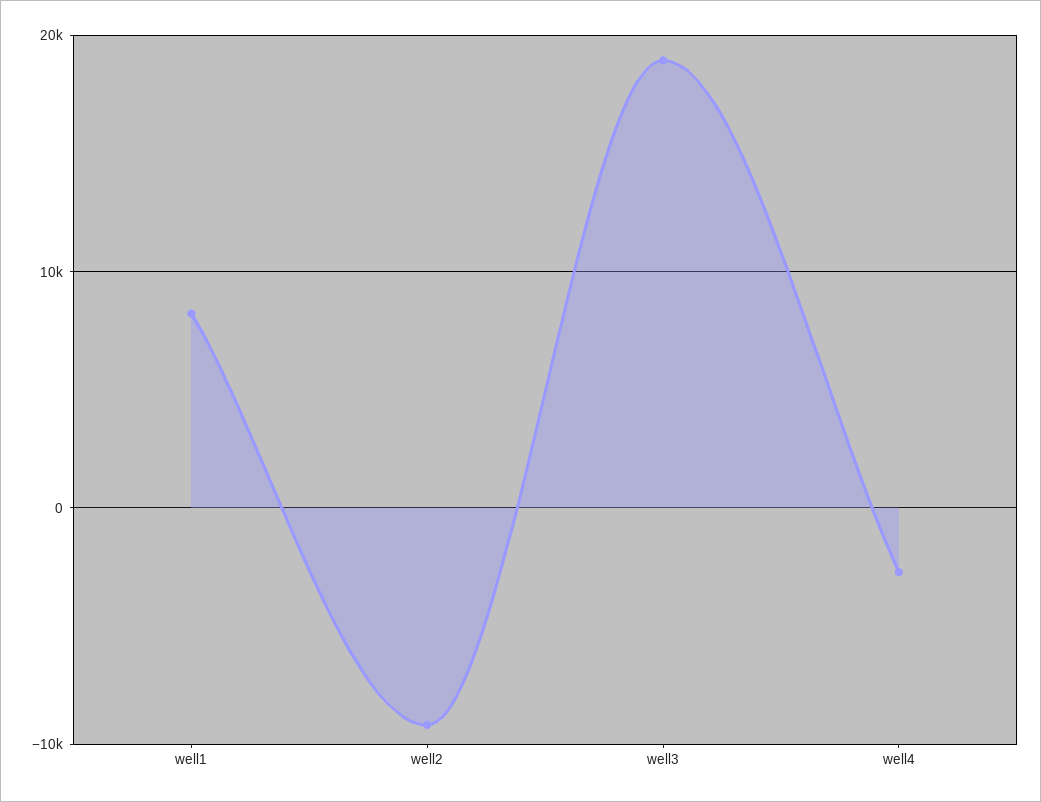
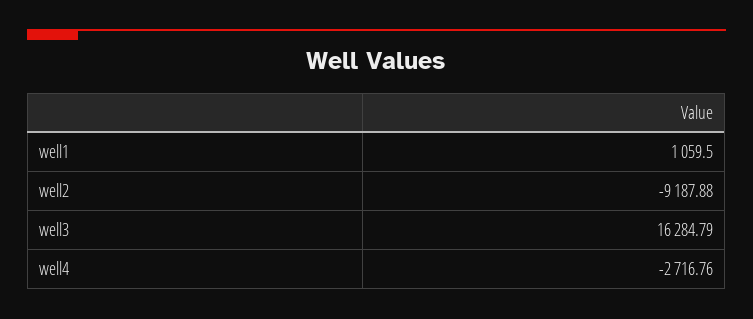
well1: 8000 -> 1059.5
well3: 19000 -> 16284.79

